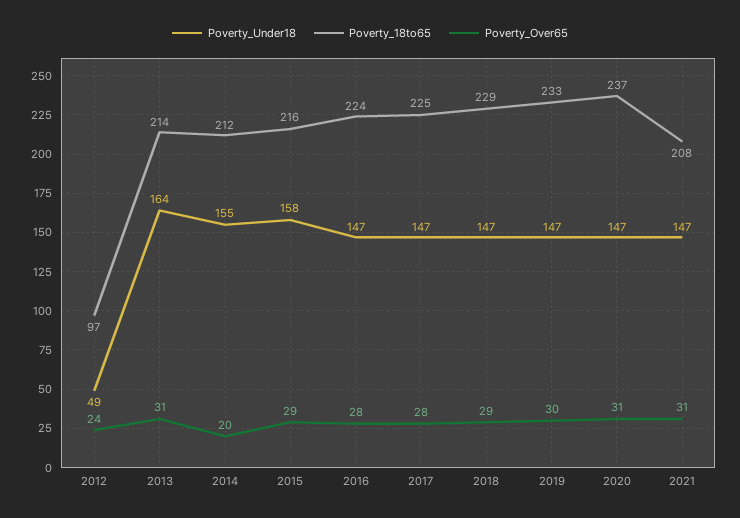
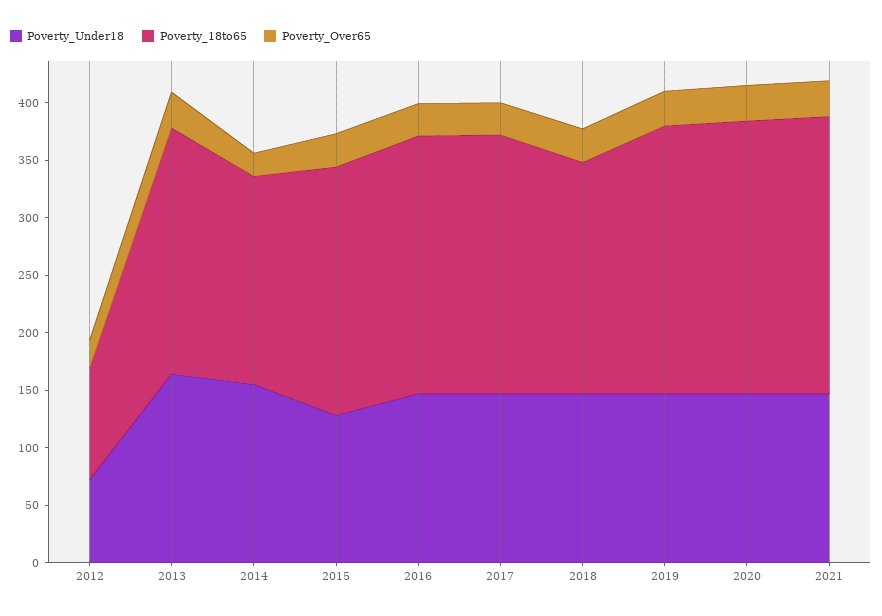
Poverty_Under18, 2012: 49 -> 70
Poverty_18to65, 2014: 212 -> 180
Poverty_Under18, 2015: 158 -> 130
Poverty_18to65, 2018: 229 -> 200
Poverty_18to65, 2021: 208 -> 240

